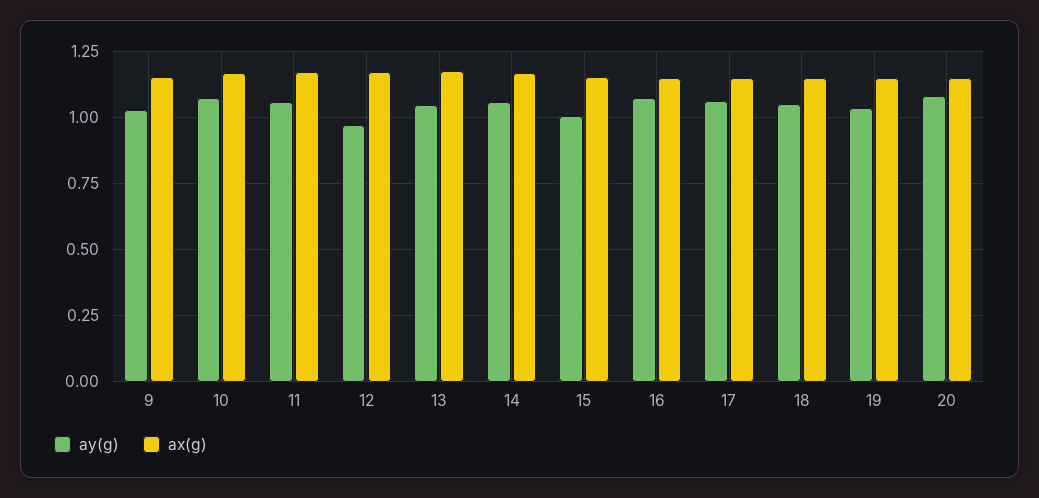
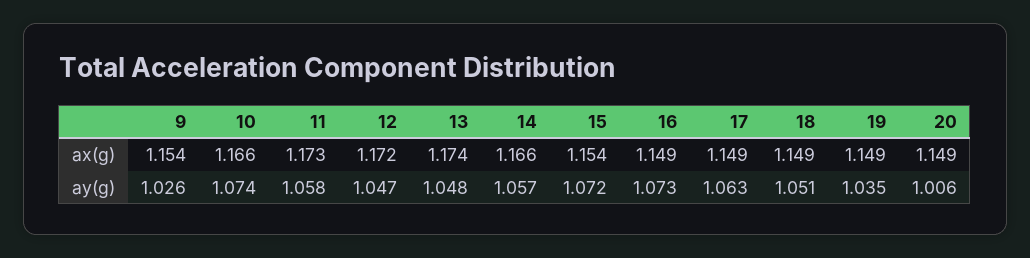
ay(g), 12: 0.975 -> 1.047
ay(g), 15: 1 -> 1.072
ay(g), 20: 1.075 -> 1.006

